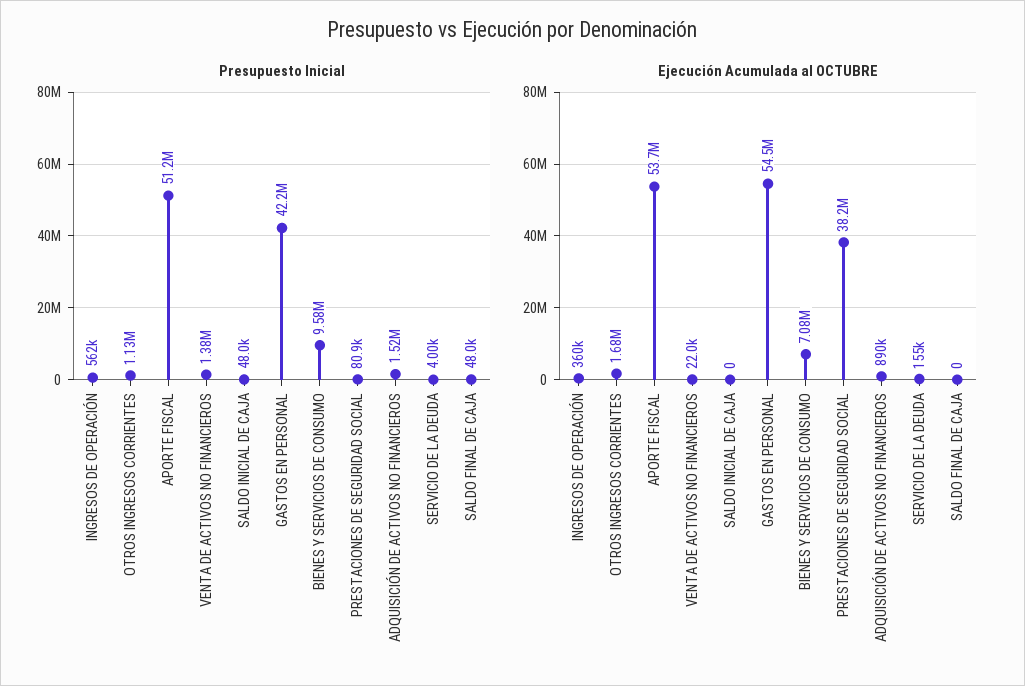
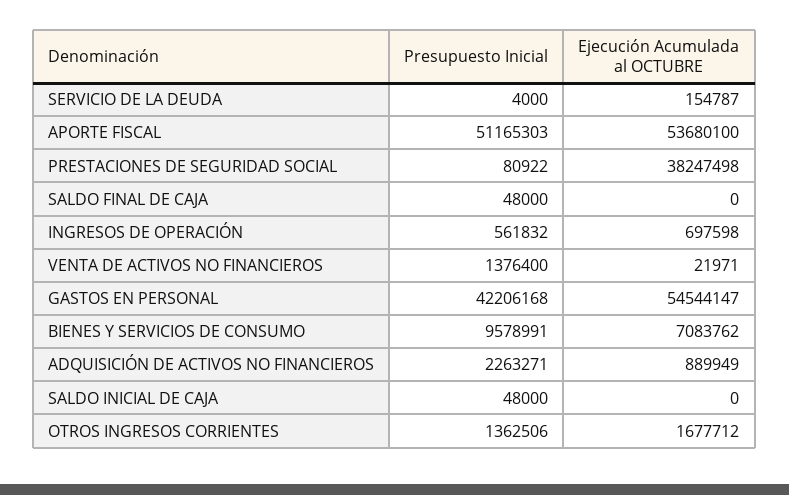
Presupuesto Inicial, OTROS INGRESOS CORRIENTES: 1130000 -> 1362506
Presupuesto Inicial, ADQUISICIÓN DE ACTIVOS NO FINANCIEROS: 1520000 -> 2263271
Ejecución Acumulada al OCTUBRE, INGRESOS DE OPERACIÓN: 360000 -> 697598

